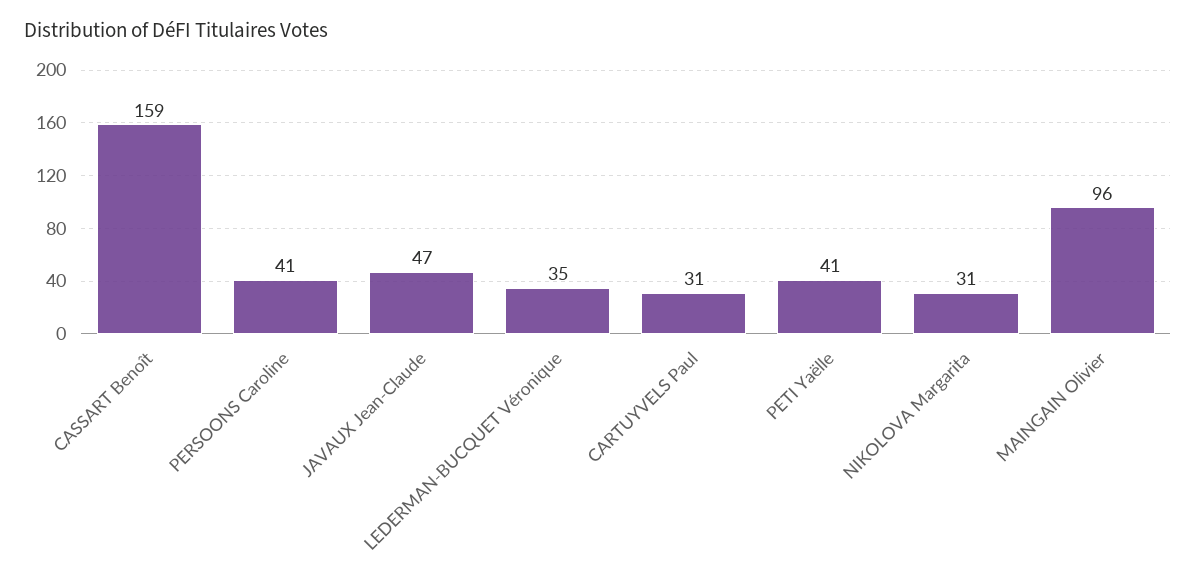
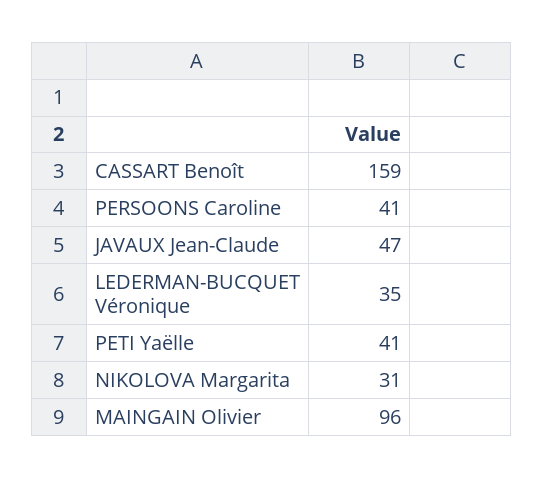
CARTUYVELS Paul: 31 -> none

